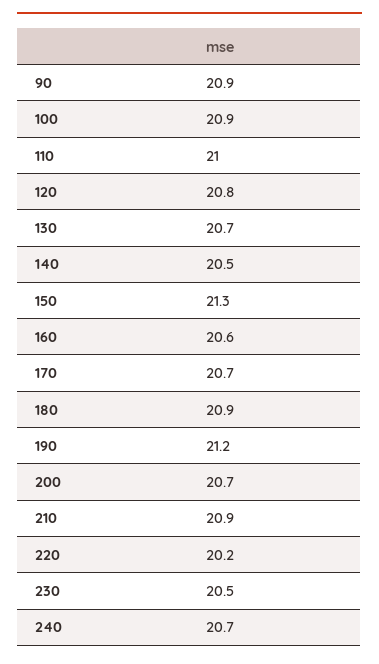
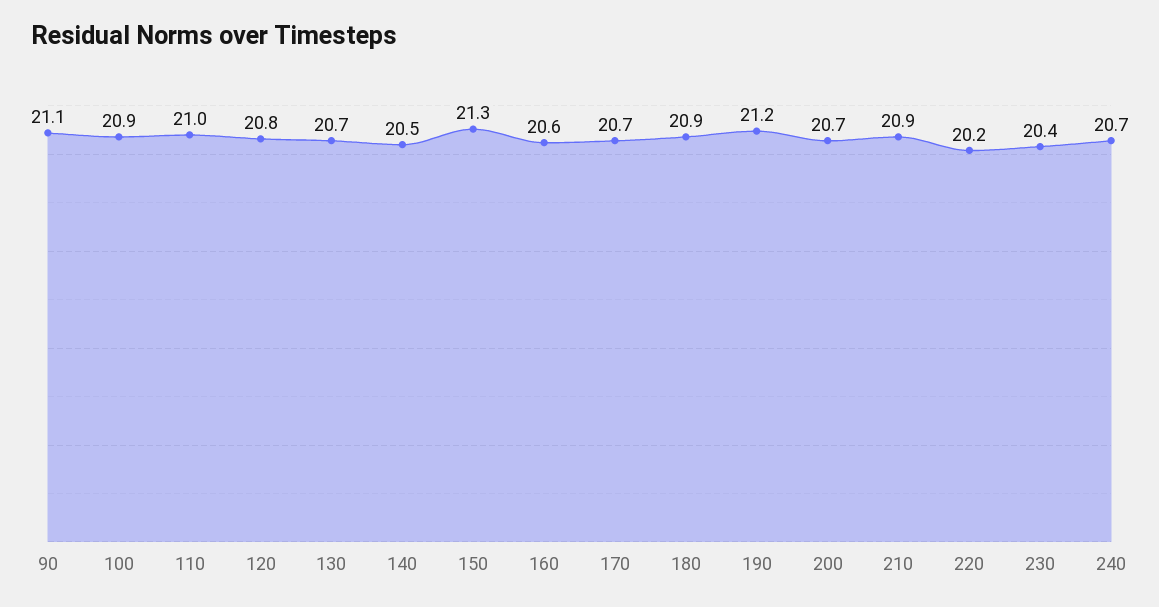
90: 20.9 -> 21.1
230: 20.5 -> 20.4

